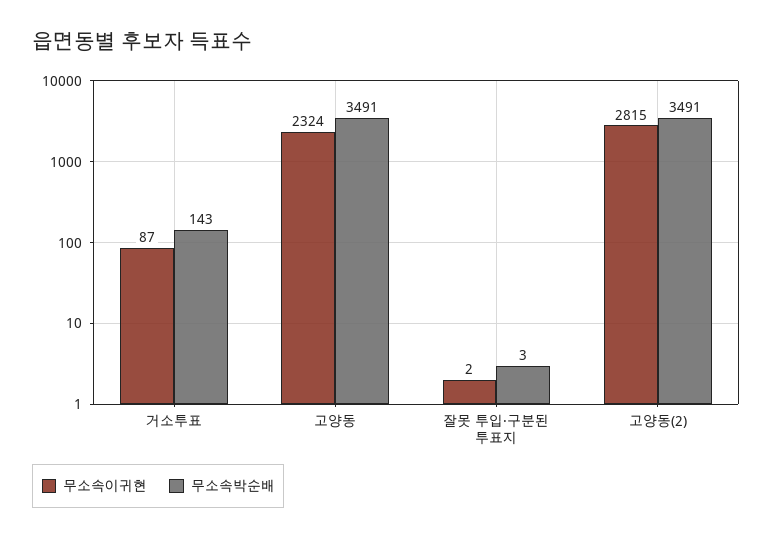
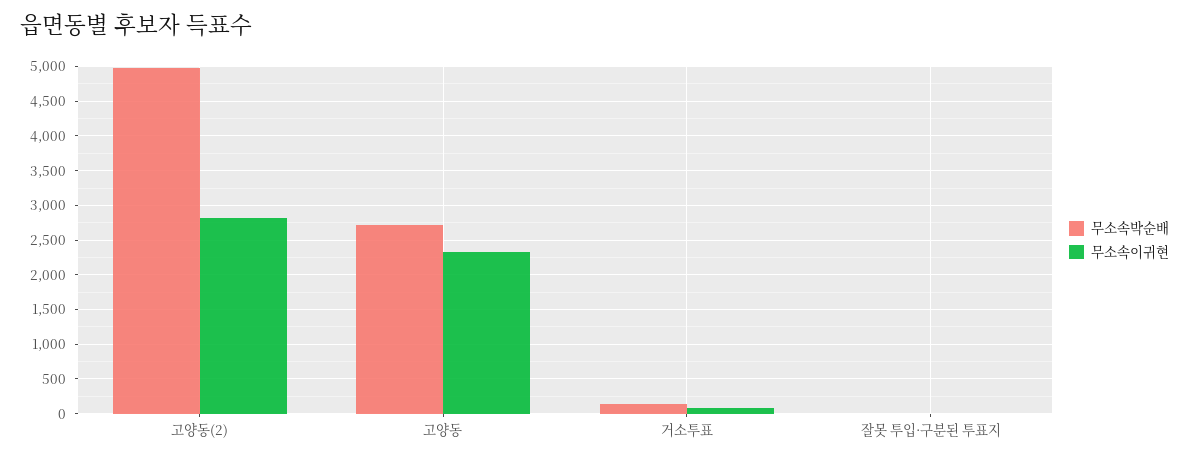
무소속박순배, 고양동: 3491 -> 2700
무소속박순배, 고양동(2): 3491 -> 5000

